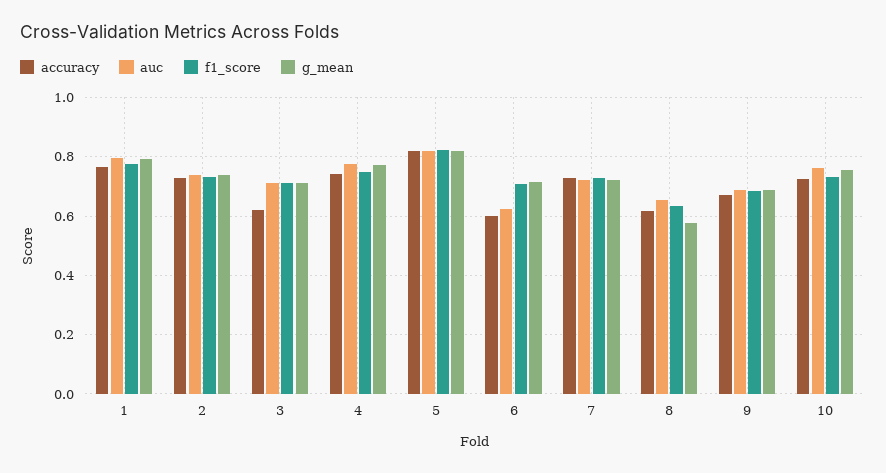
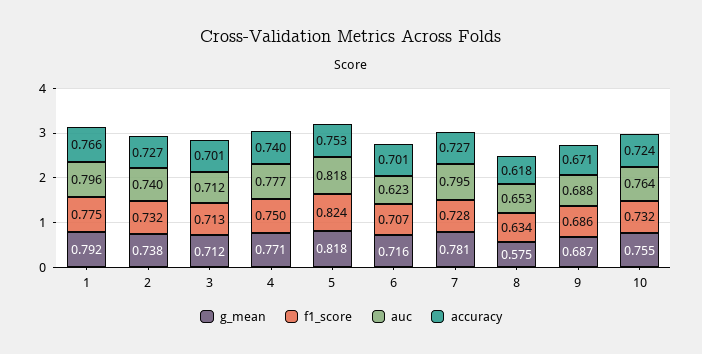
accuracy, 3: 0.625 -> 0.701
accuracy, 5: 0.825 -> 0.753
accuracy, 6: 0.6 -> 0.701
auc, 7: 0.725 -> 0.795
g_mean, 7: 0.725 -> 0.781

